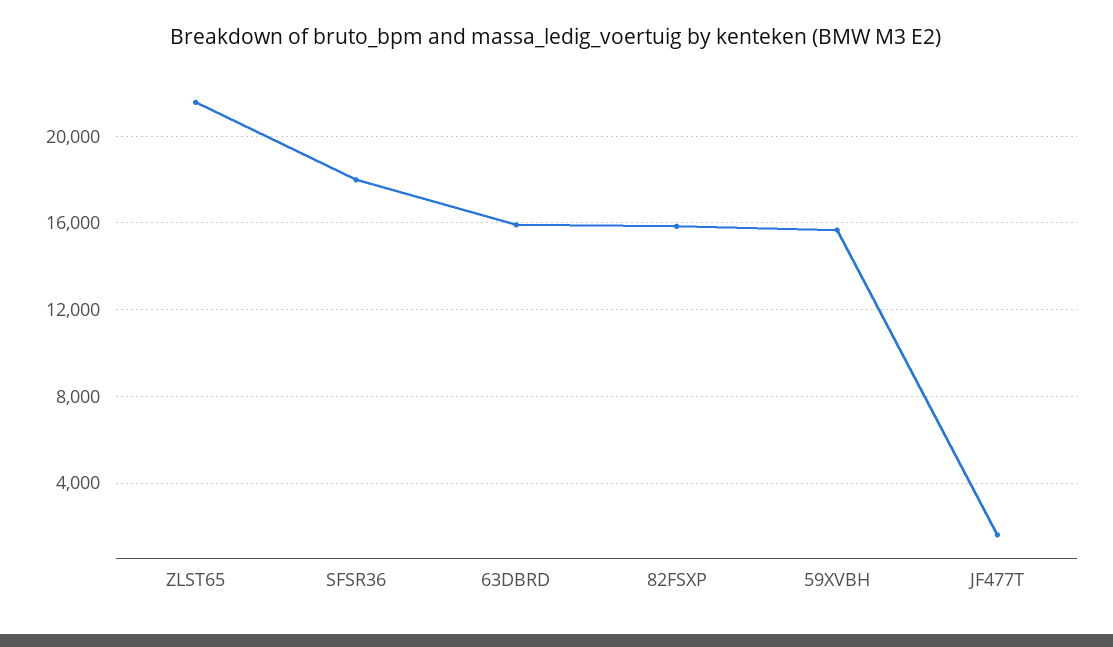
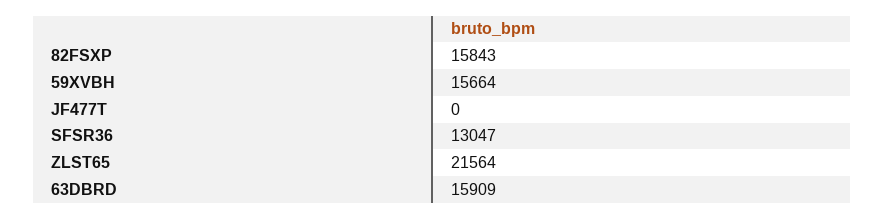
SFSR36: 18000 -> 13047
JF477T: 1500 -> 0

